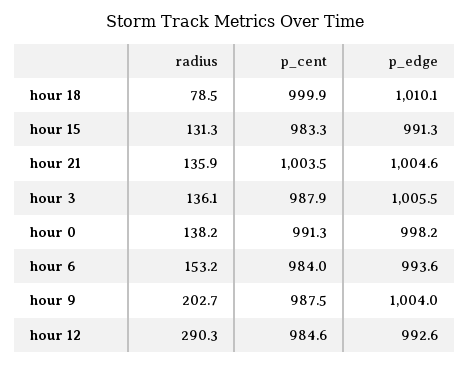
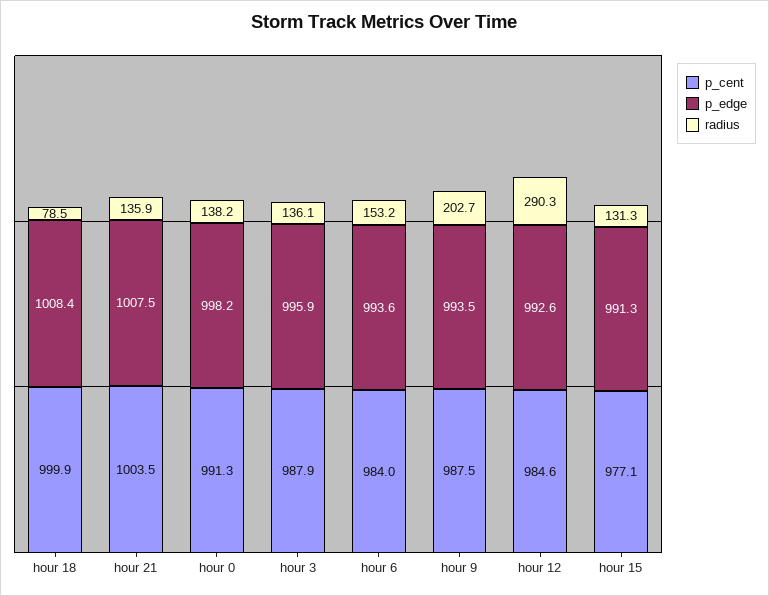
p_edge, hour 18: 1010.1 -> 1008.4
p_cent, hour 15: 983.3 -> 977.1
p_edge, hour 21: 1004.6 -> 1007.5
p_edge, hour 3: 1005.5 -> 995.9
p_edge, hour 9: 1004 -> 993.5

